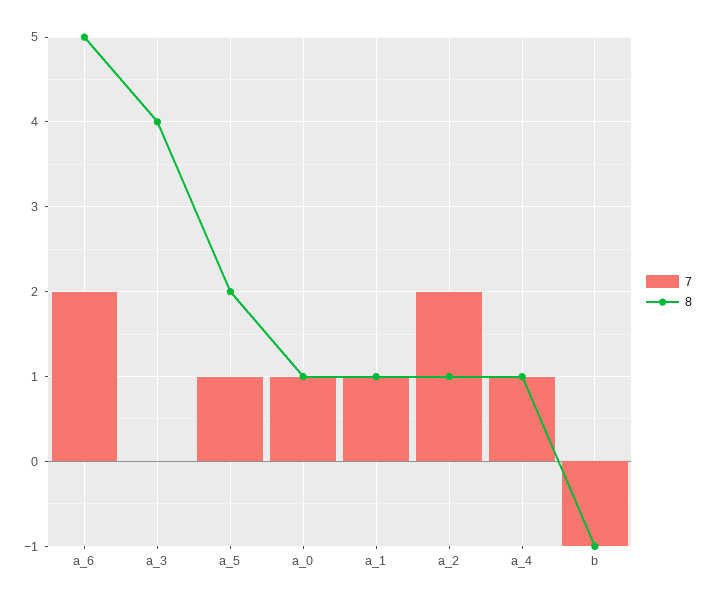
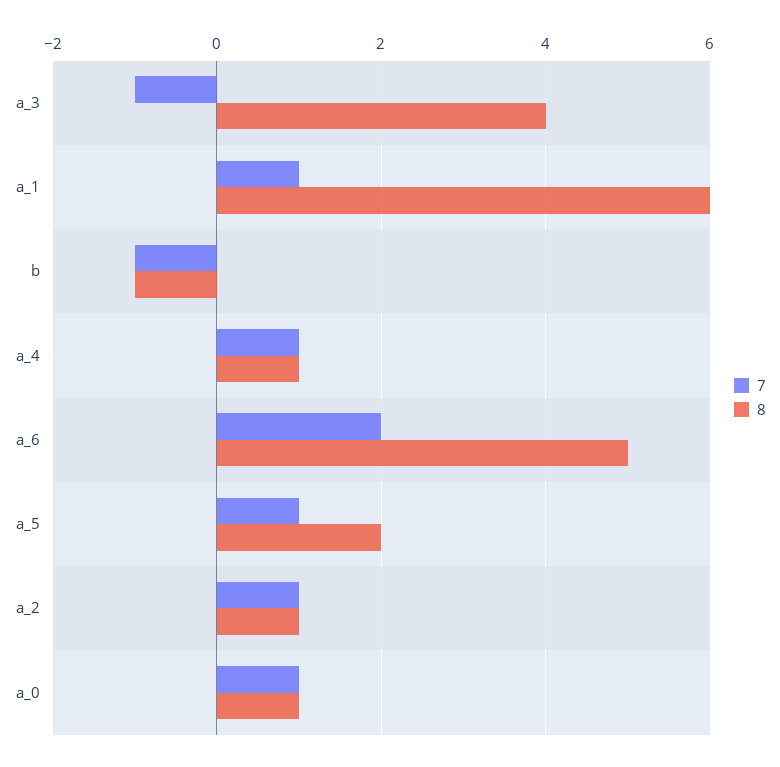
7, a_3: 0 -> -1
8, a_1: 1 -> 6
7, a_2: 2 -> 1

